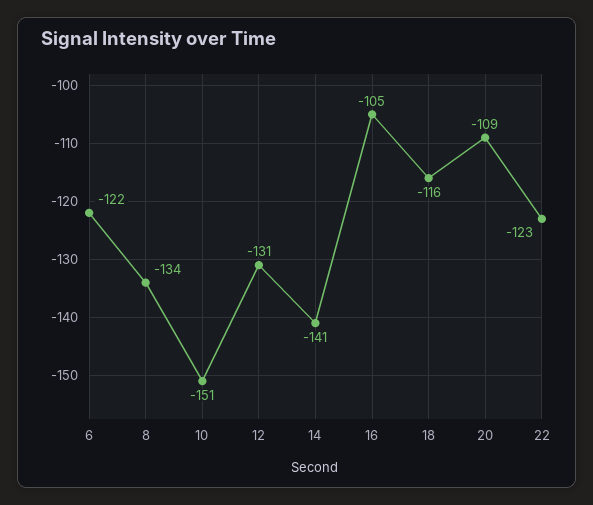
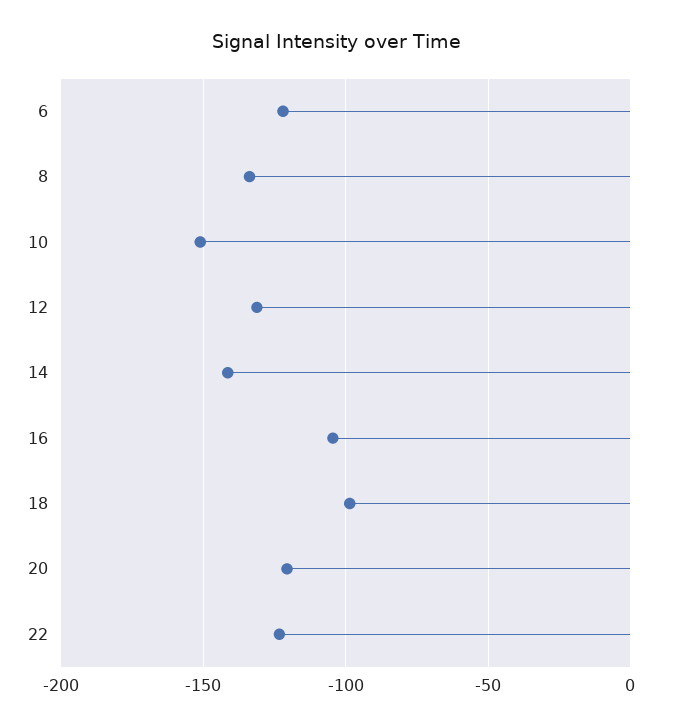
18: -116 -> -100
20: -109 -> -120

